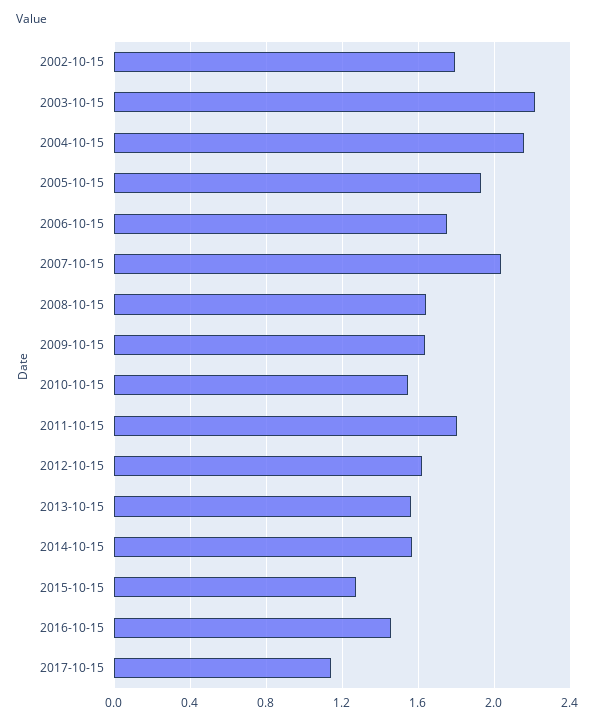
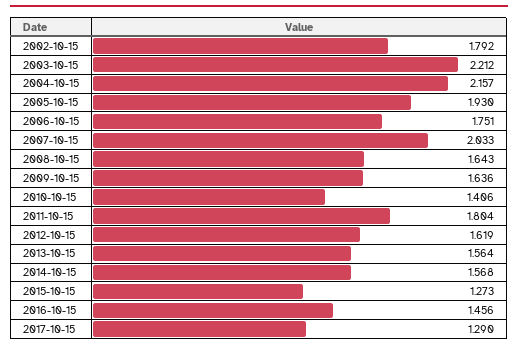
2010-10-15: 1.55 -> 1.406
2017-10-15: 1.15 -> 1.29

